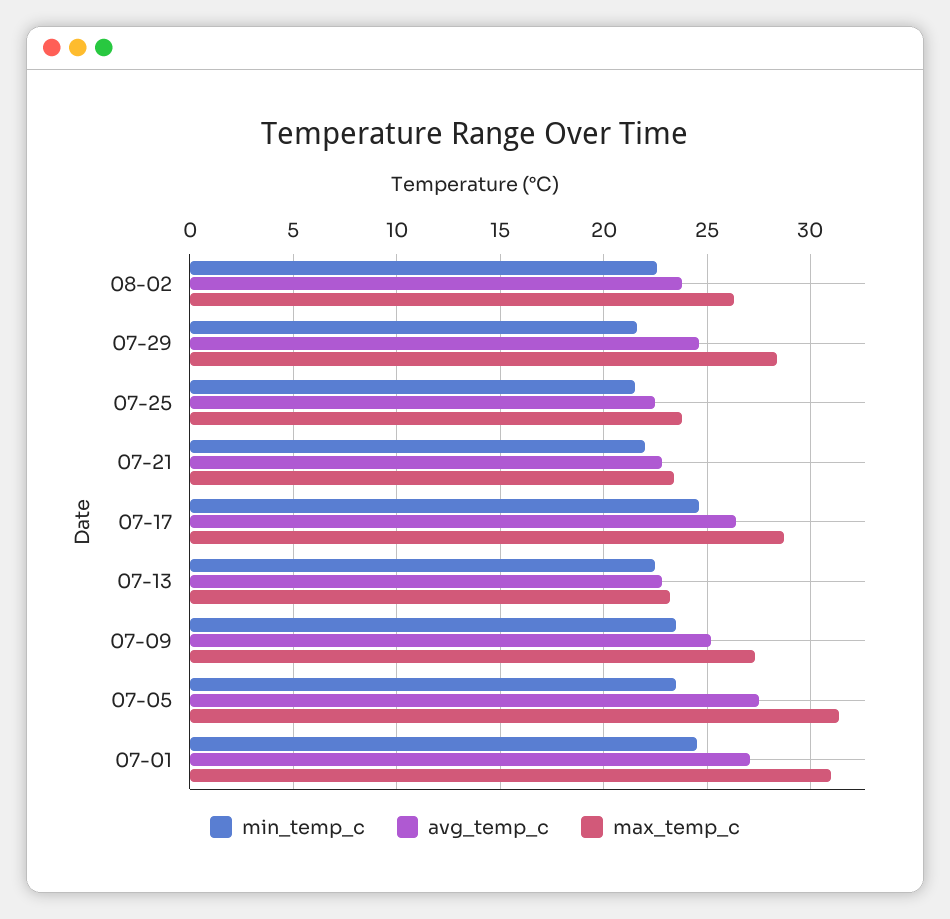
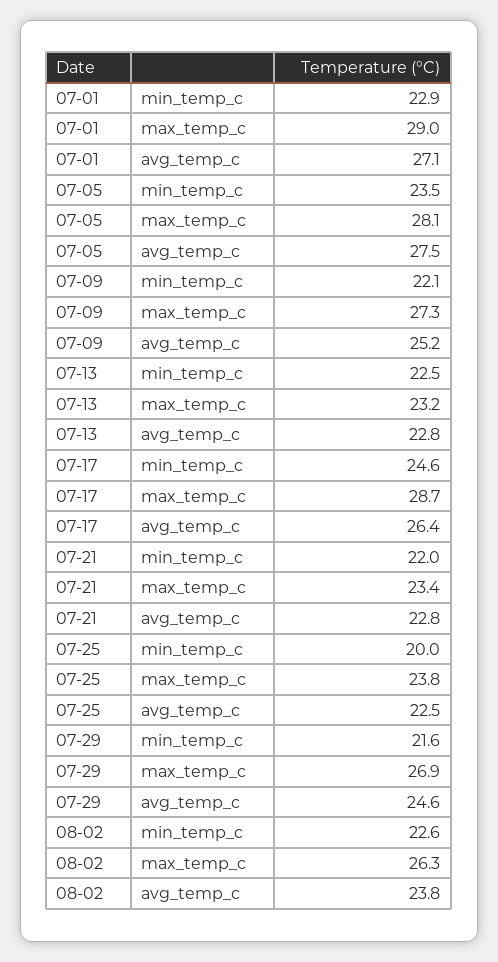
max_temp_c, 07-29: 28.5 -> 26.9
min_temp_c, 07-25: 21.5 -> 20
min_temp_c, 07-09: 23.5 -> 22.1
max_temp_c, 07-05: 31.5 -> 28.1
min_temp_c, 07-01: 24.5 -> 22.9
max_temp_c, 07-01: 31 -> 29

